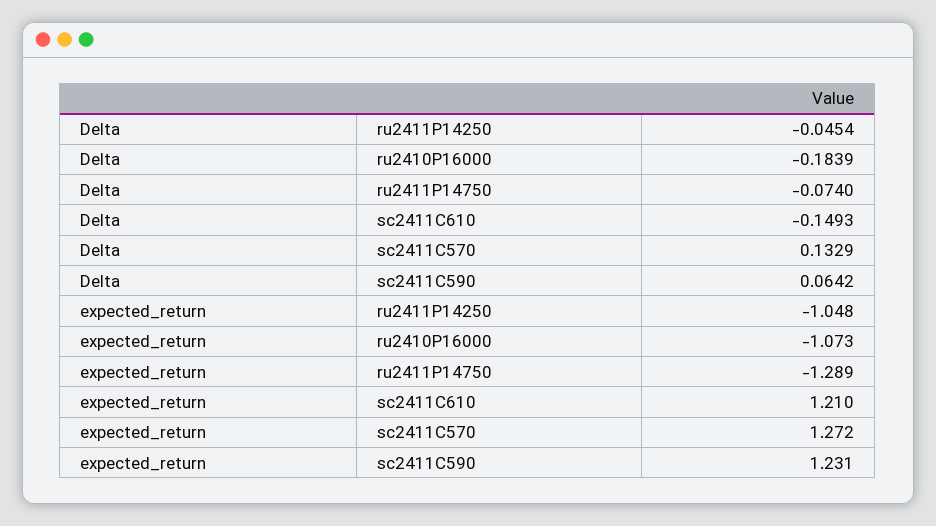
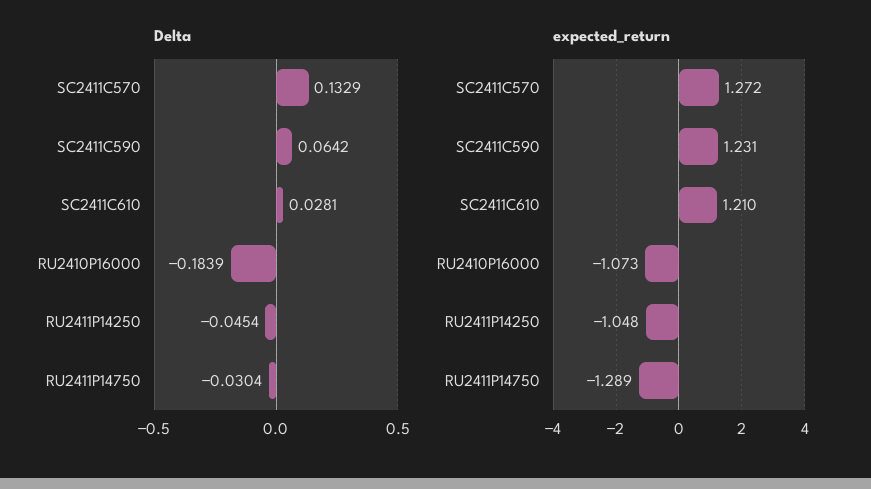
Delta, ru2411P14750: -0.074 -> -0.0304
Delta, sc2411C610: -0.1493 -> 0.0281

